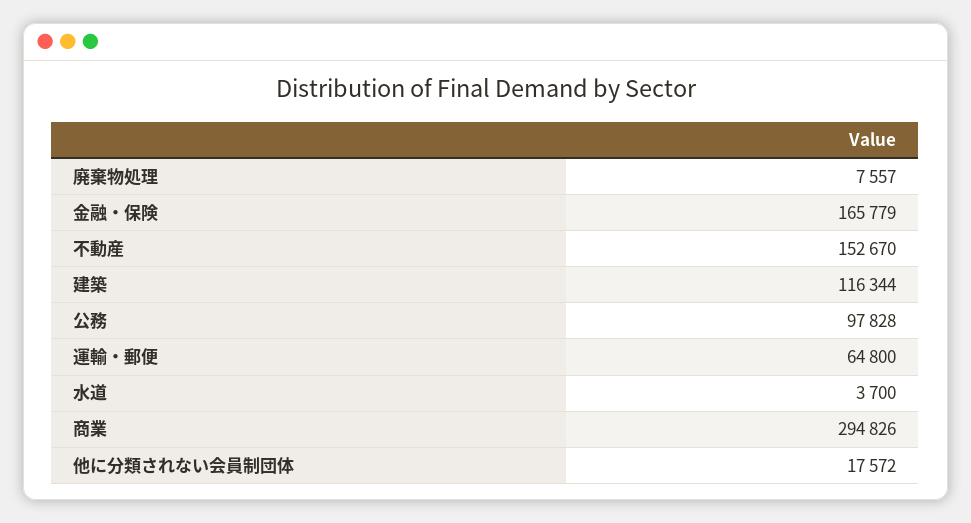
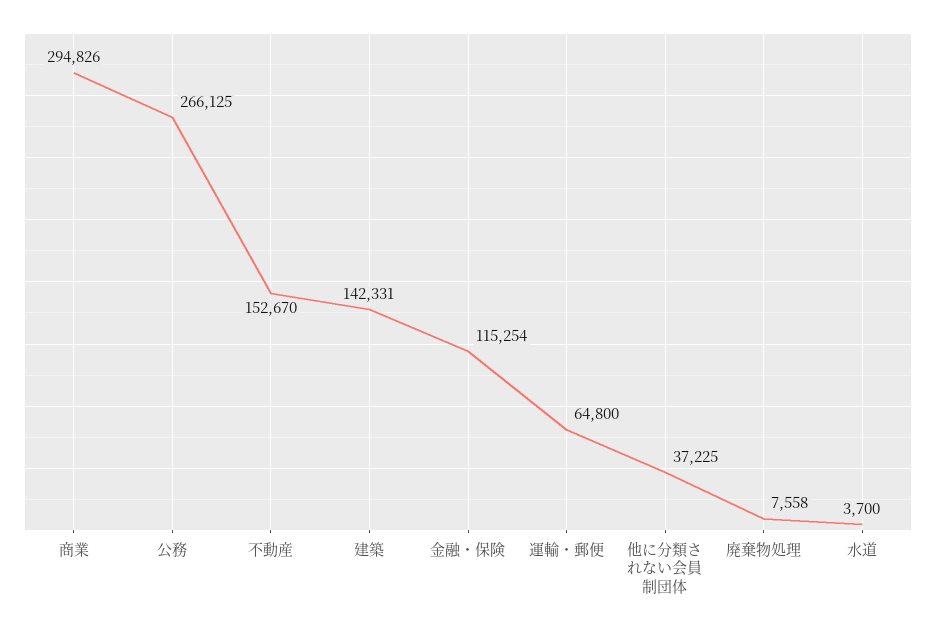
廃棄物処理: 7557 -> 7558
金融・保険: 165779 -> 115254
建築: 116344 -> 142331
公務: 97828 -> 266125
他に分類されない会員制団体: 17572 -> 37225

